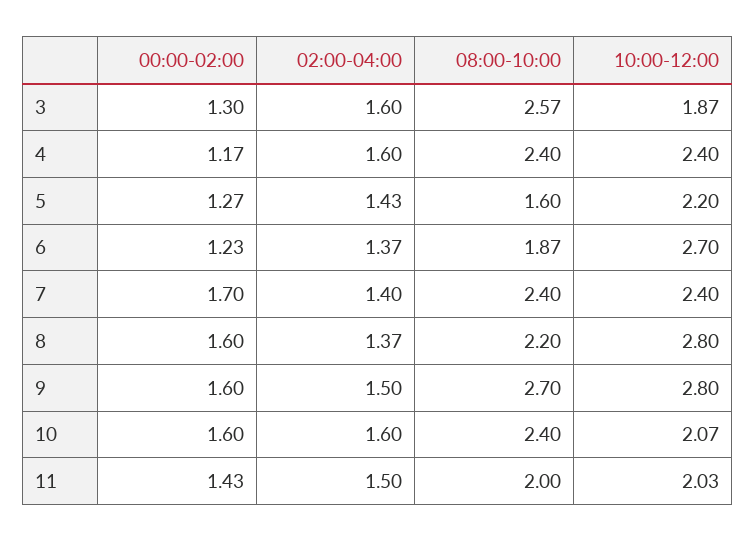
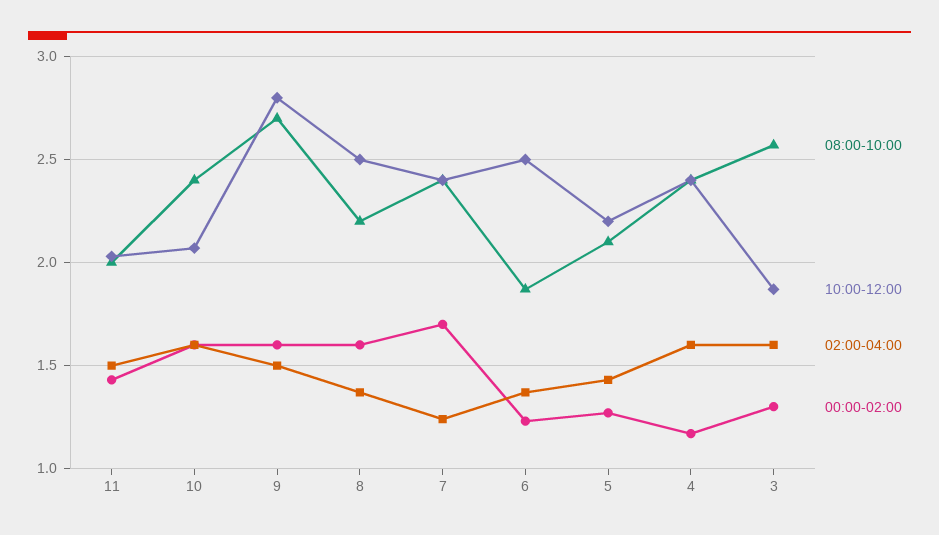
08:00-10:00, 5: 1.6 -> 2.1
10:00-12:00, 6: 2.7 -> 2.5
02:00-04:00, 7: 1.4 -> 1.25
10:00-12:00, 8: 2.8 -> 2.5

